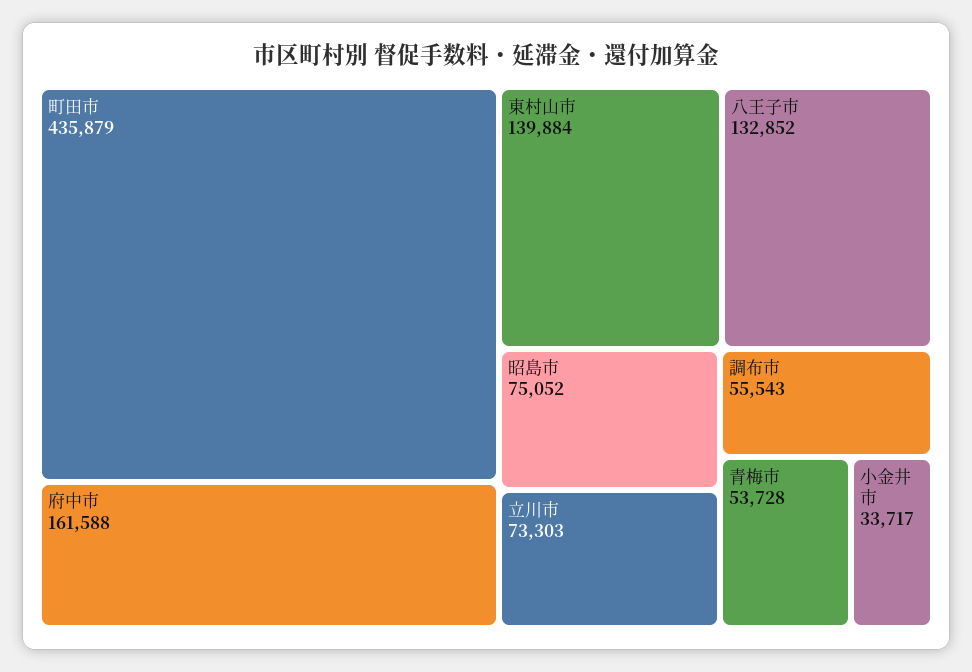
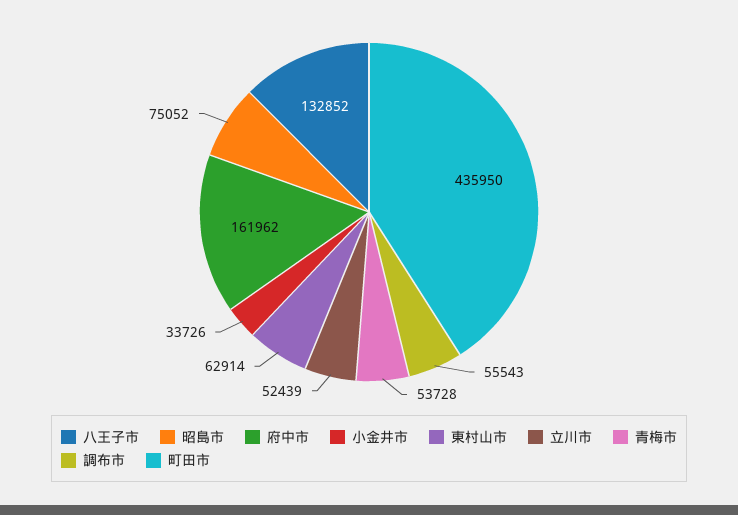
町田市: 435879 -> 435950
府中市: 161588 -> 161962
東村山市: 139884 -> 62914
立川市: 73303 -> 52439
小金井市: 33717 -> 33726

